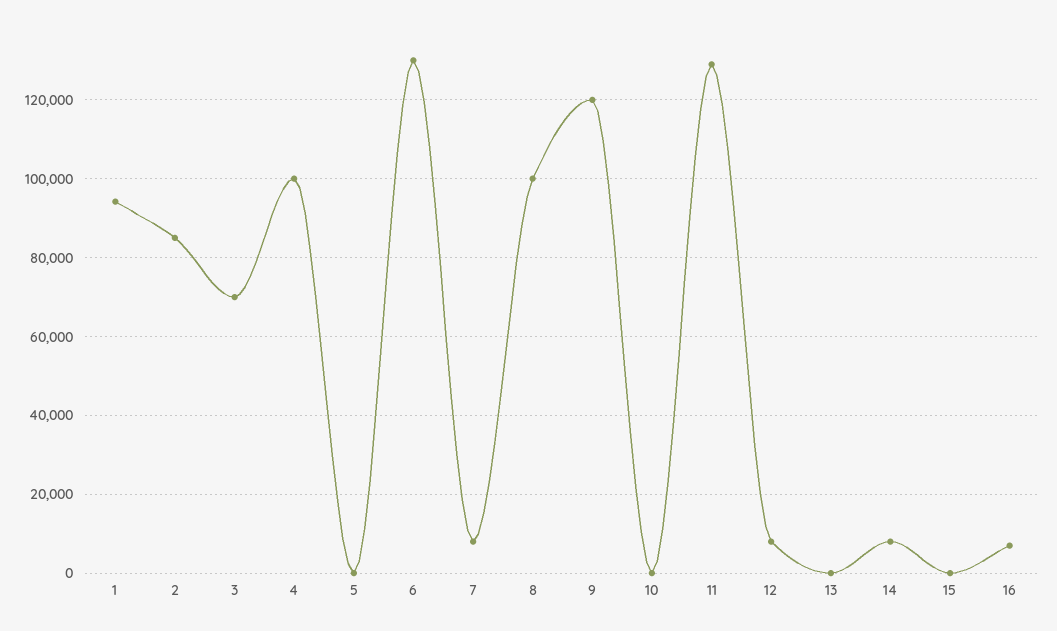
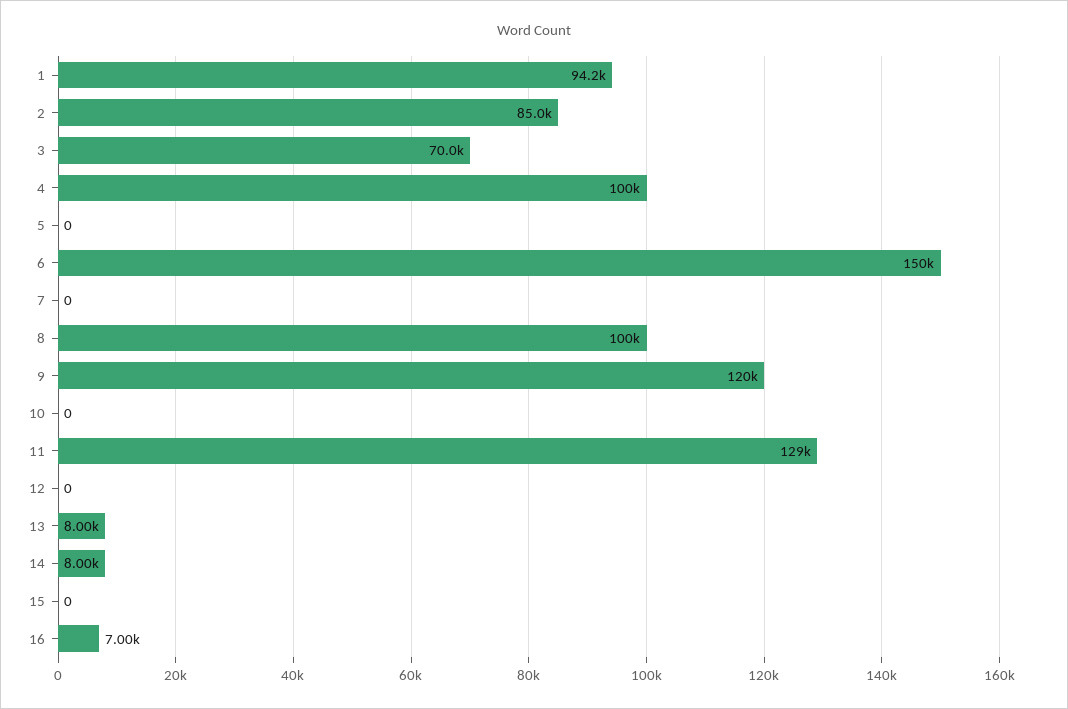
6: 130000 -> 150000
7: 8000 -> 0
12: 8000 -> 0
13: 0 -> 8000

